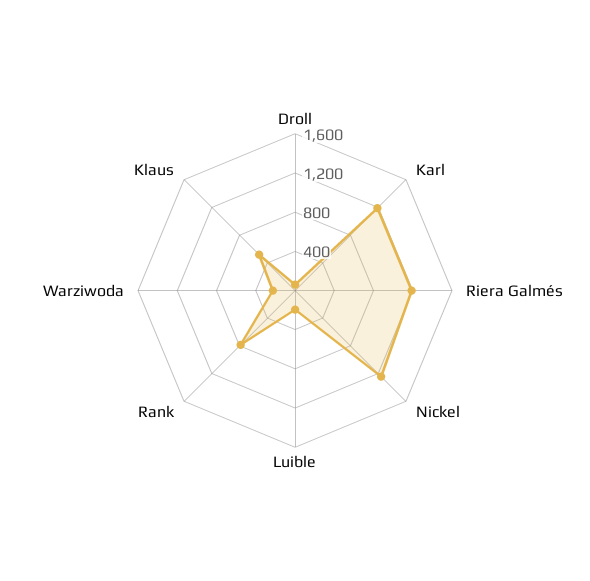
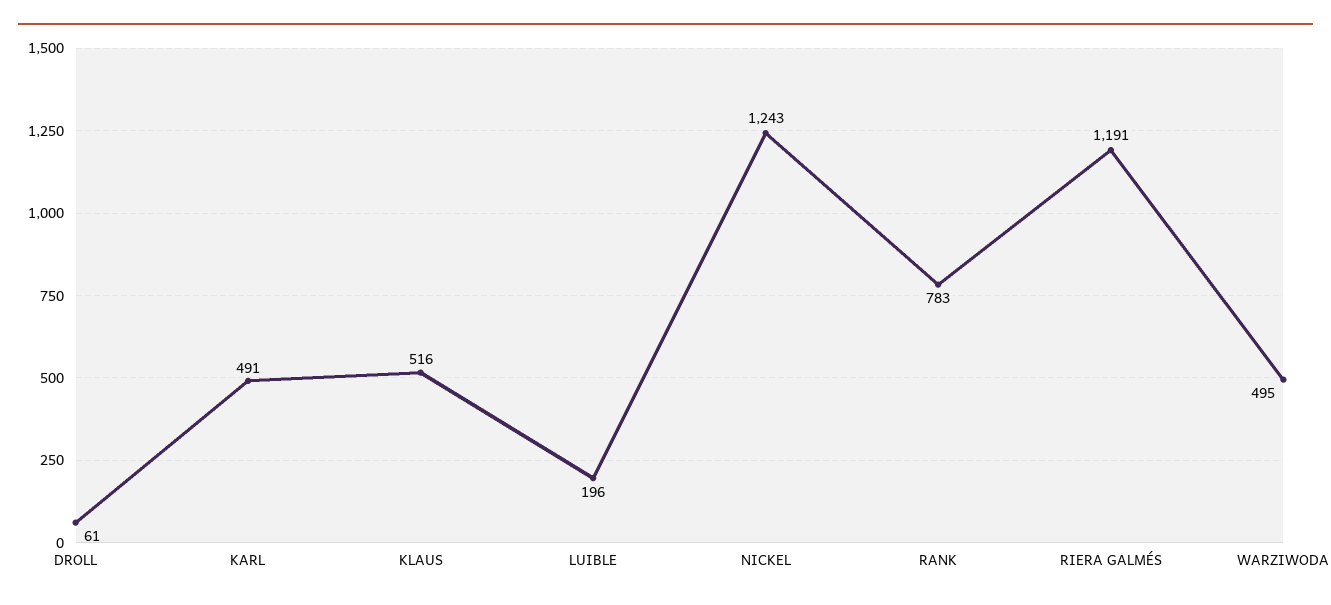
Karl: 1200 -> 491
Warziwoda: 200 -> 495

